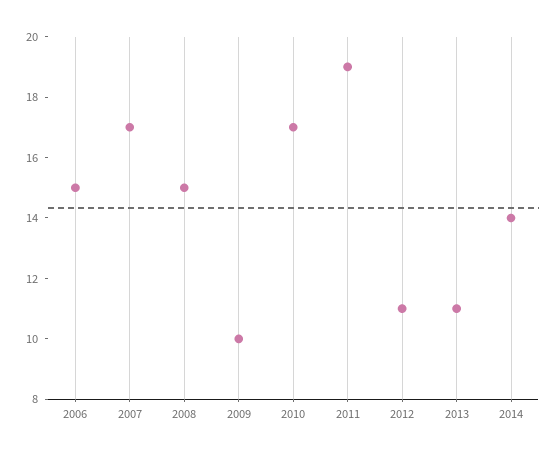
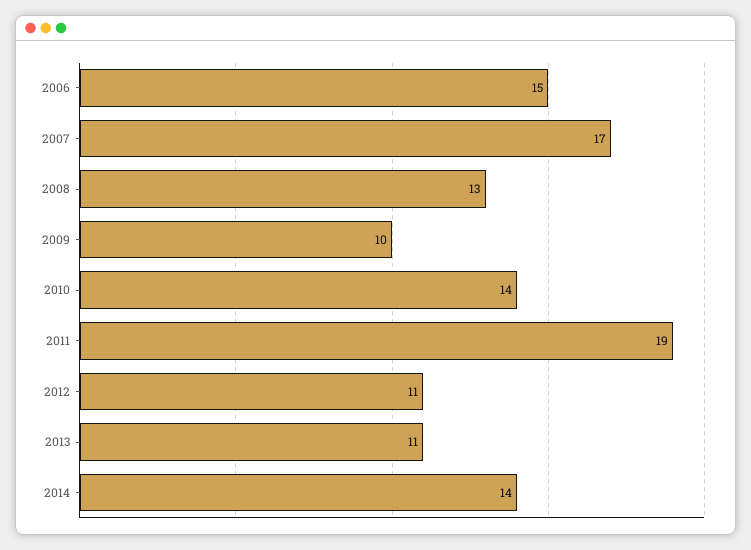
2008: 15 -> 13
2010: 17 -> 14

